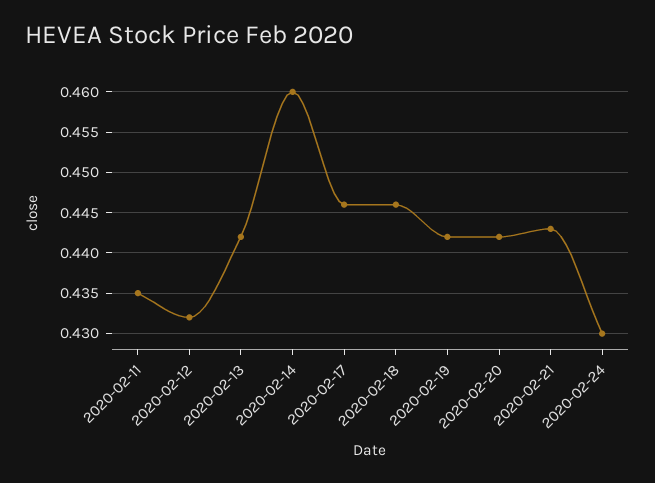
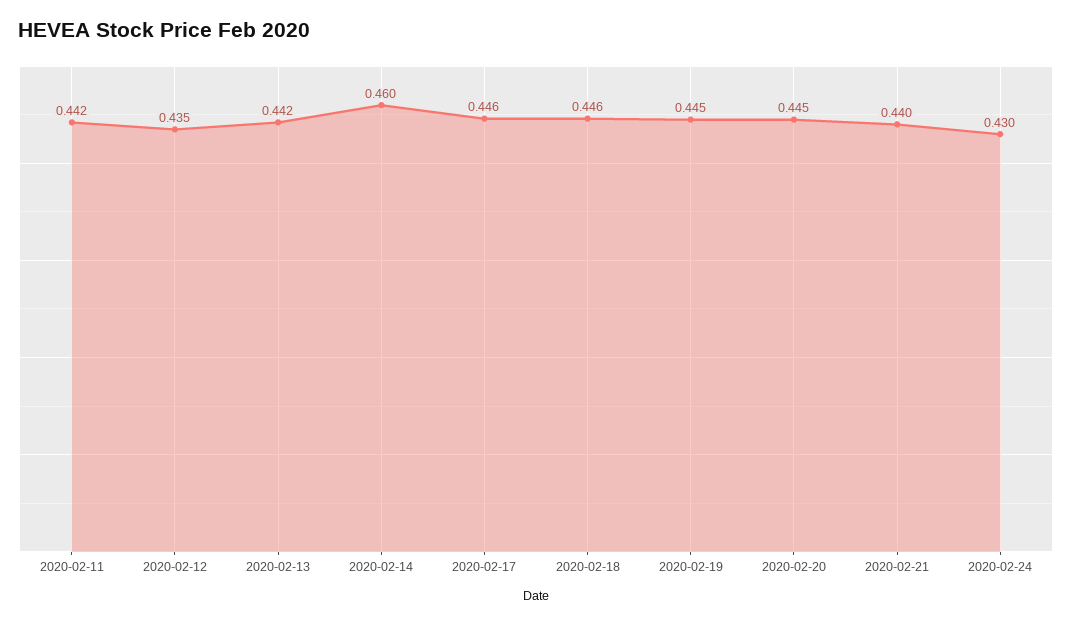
2020-02-11: 0.435 -> 0.442
2020-02-12: 0.432 -> 0.435
2020-02-19: 0.442 -> 0.445
2020-02-20: 0.442 -> 0.445
2020-02-21: 0.443 -> 0.44

